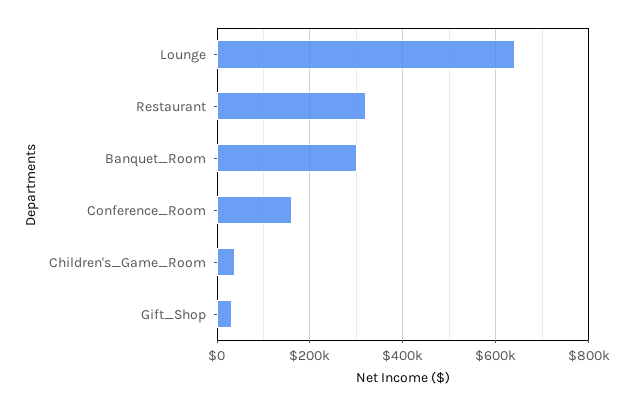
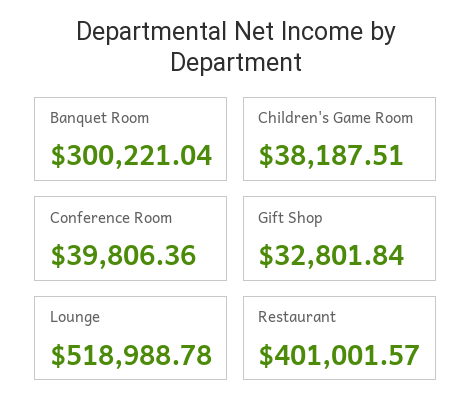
Lounge: 640000 -> 518988.78
Restaurant: 320000 -> 401001.57
Conference_Room: 160000 -> 39806.36

